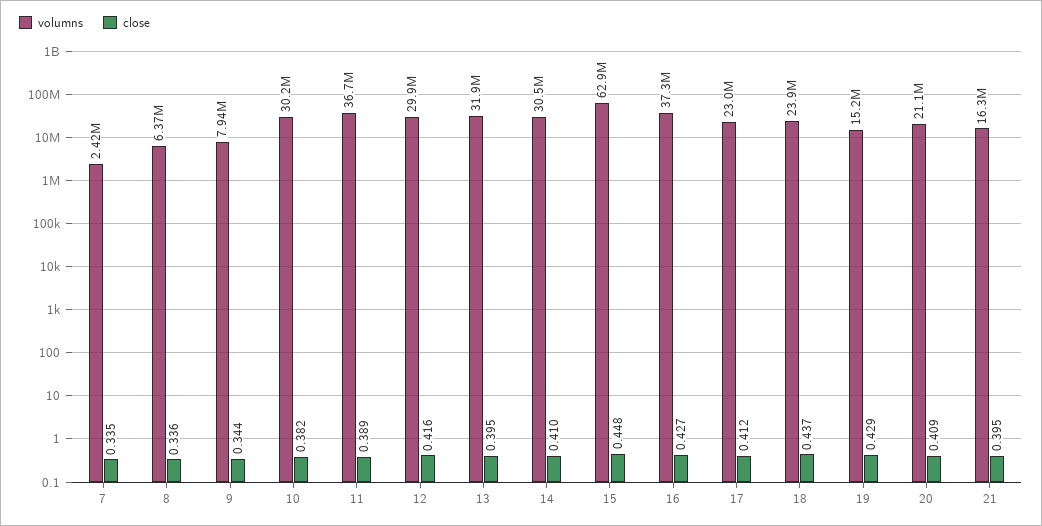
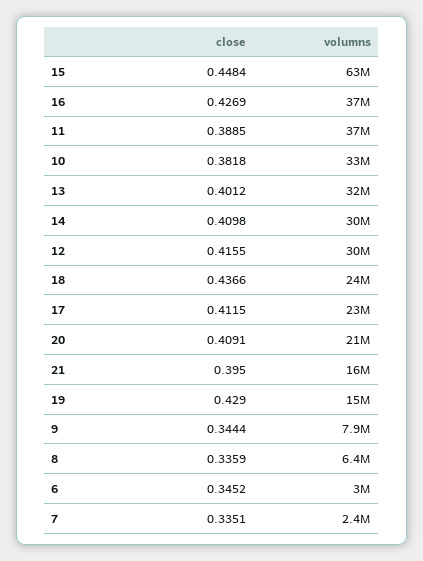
volumns, 10: 30200000 -> 33000000
close, 13: 0.395 -> 0.4012
close, 6: none -> 0.3452
volumns, 6: none -> 3000000

